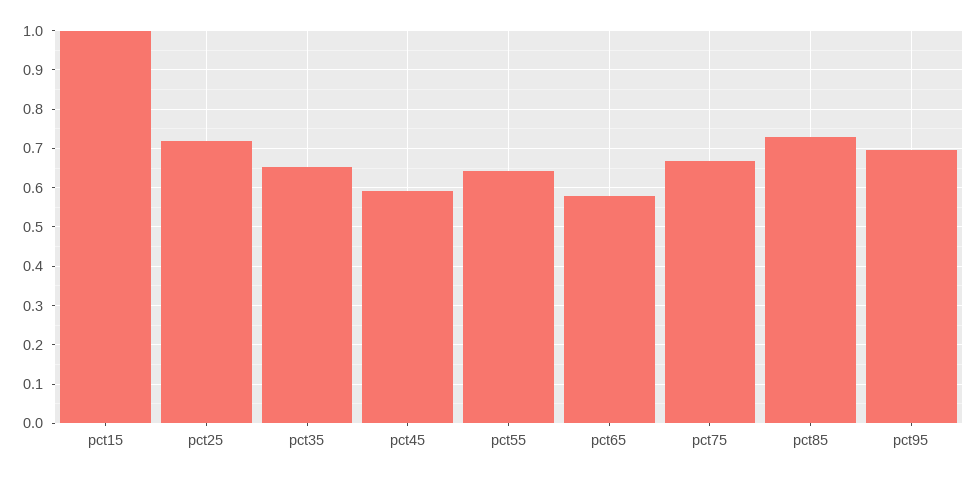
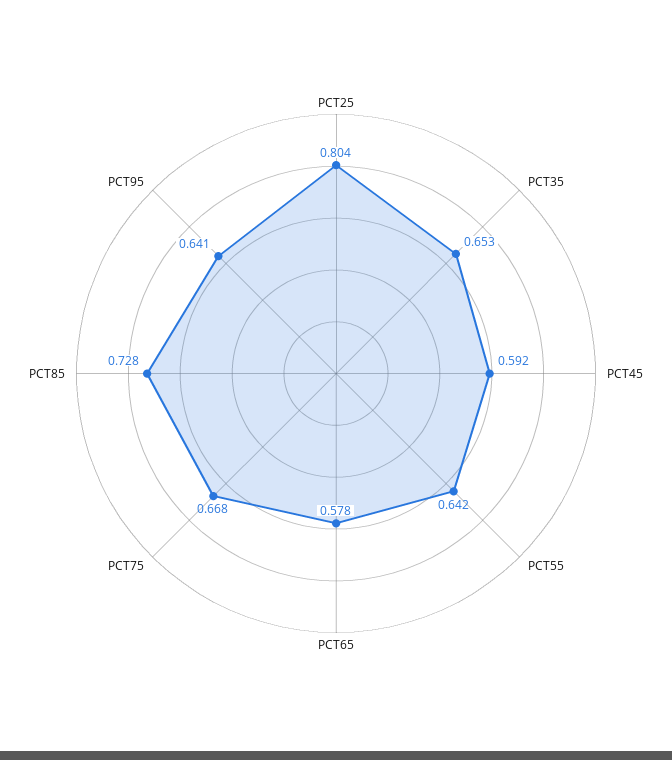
pct15: 1 -> none
pct25: 0.72 -> 0.804
pct95: 0.7 -> 0.641

